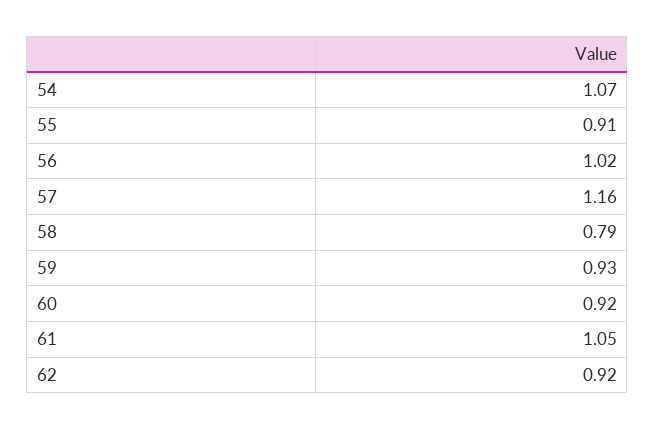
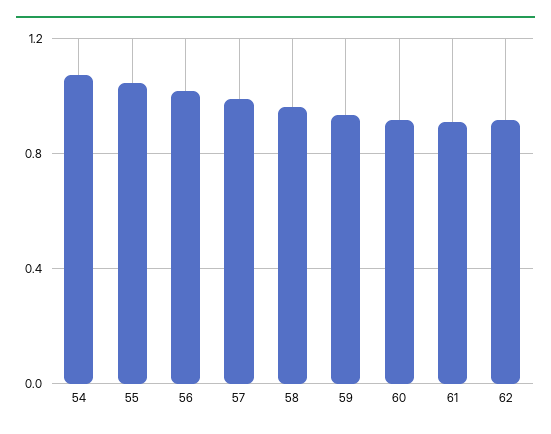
55: 0.91 -> 1.05
57: 1.16 -> 1
58: 0.79 -> 0.95
61: 1.05 -> 0.9

